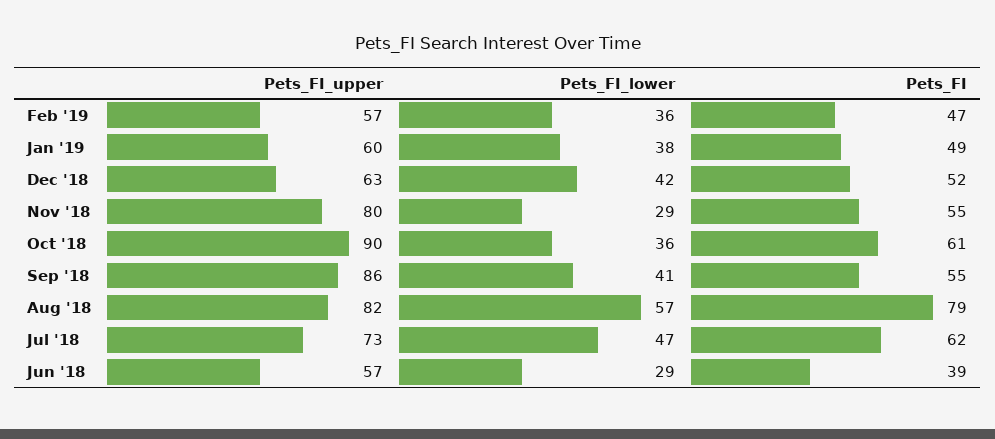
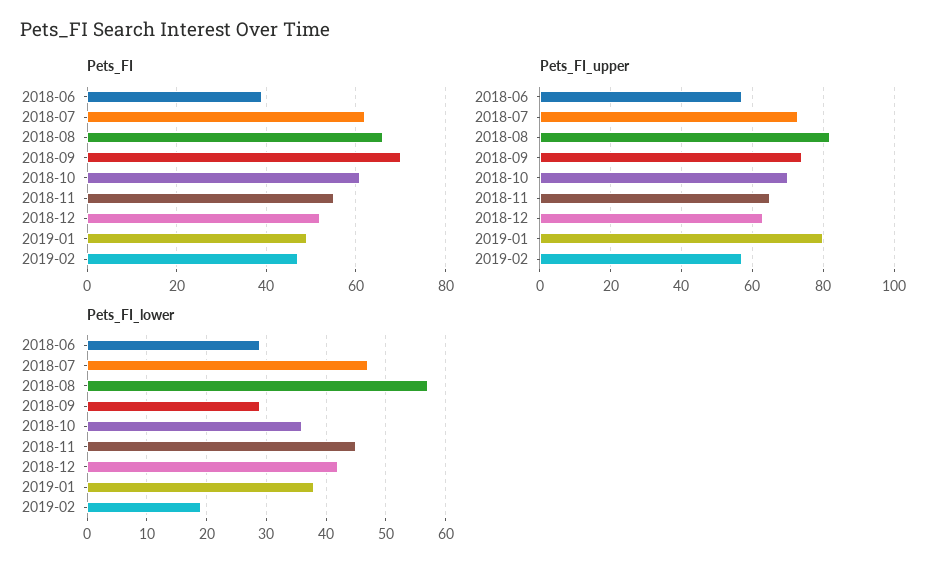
Pets_FI_lower, Feb '19: 36 -> 20
Pets_FI_upper, Jan '19: 60 -> 80
Pets_FI_upper, Nov '18: 80 -> 65
Pets_FI_lower, Nov '18: 29 -> 45
Pets_FI_upper, Oct '18: 90 -> 70
Pets_FI_upper, Sep '18: 86 -> 75
Pets_FI_lower, Sep '18: 41 -> 30
Pets_FI, Sep '18: 55 -> 70
Pets_FI, Aug '18: 79 -> 65

